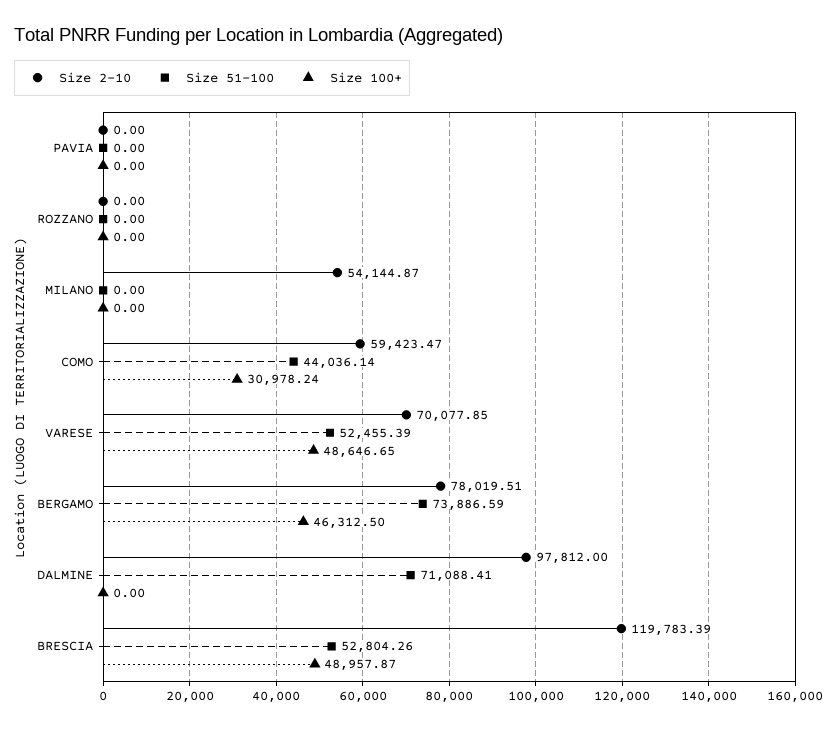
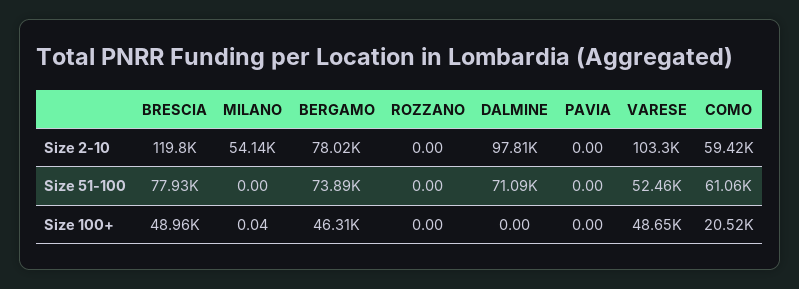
Size 100+, MILANO: 0 -> 0.04
Size 51-100, COMO: 44036.14 -> 61060
Size 100+, COMO: 30978.24 -> 20520
Size 2-10, VARESE: 70077.85 -> 103300
Size 51-100, BRESCIA: 52804.26 -> 77930

